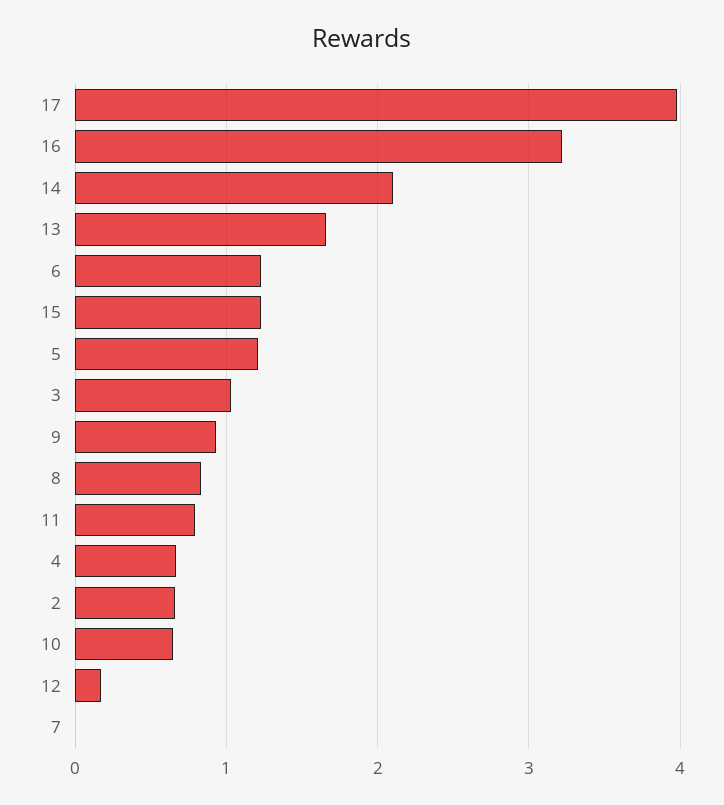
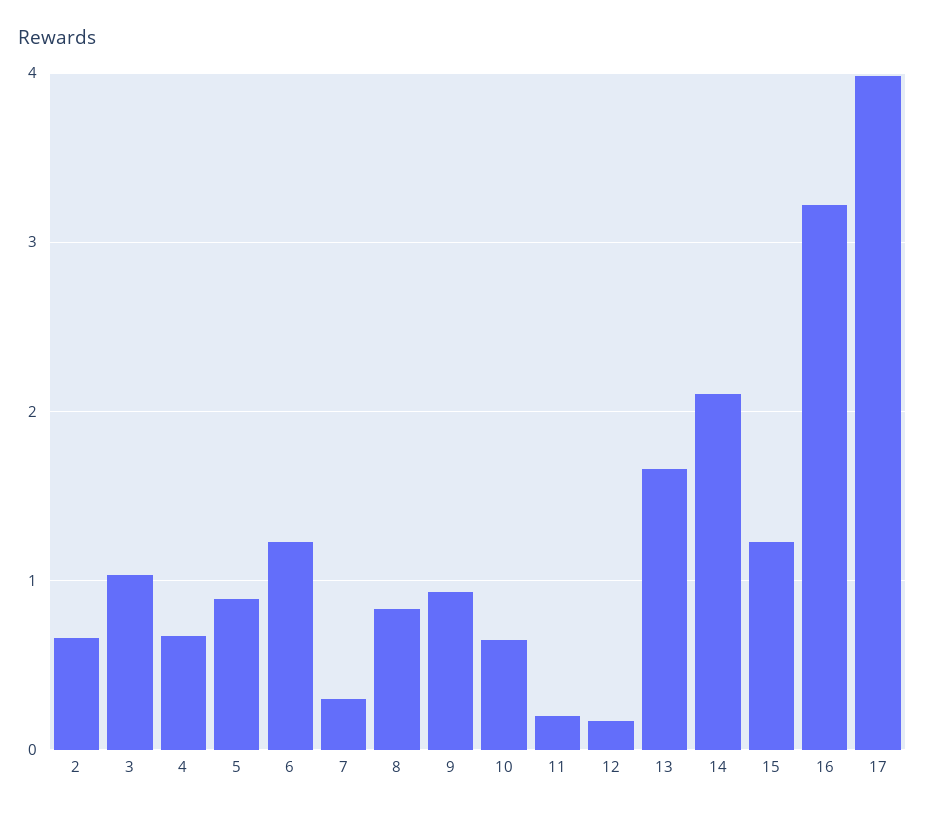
5: 1.2 -> 0.9
11: 0.8 -> 0.2
7: 0 -> 0.3

